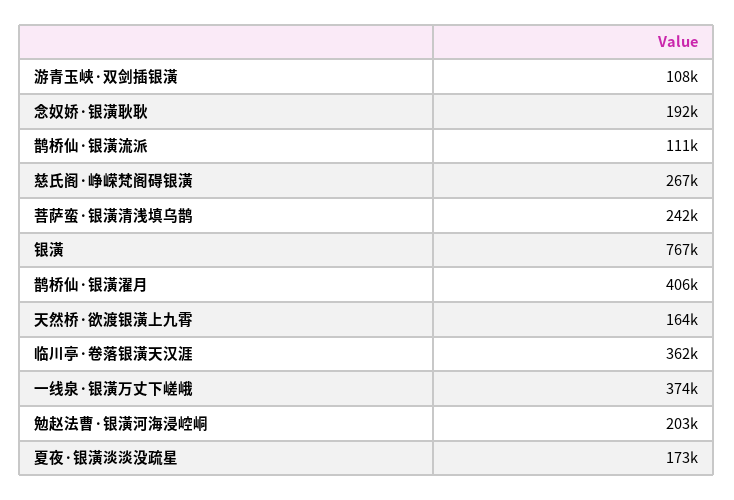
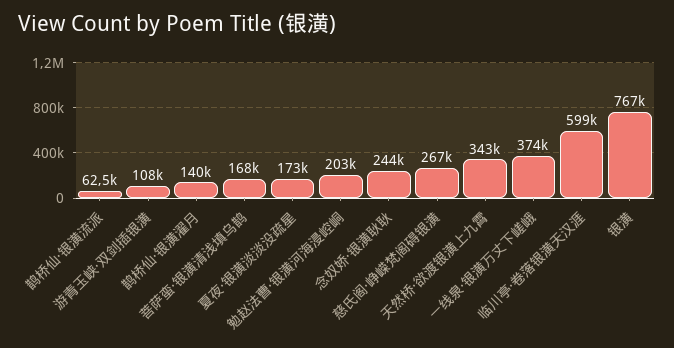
念奴娇·银潢耿耿: 192000 -> 244000
鹊桥仙·银潢流派: 111000 -> 62500
菩萨蛮·银潢清浅填乌鹊: 242000 -> 168000
鹊桥仙·银潢濯月: 406000 -> 140000
天然桥·欲渡银潢上九霄: 164000 -> 343000
临川亭·卷落银潢天汉涯: 362000 -> 599000

